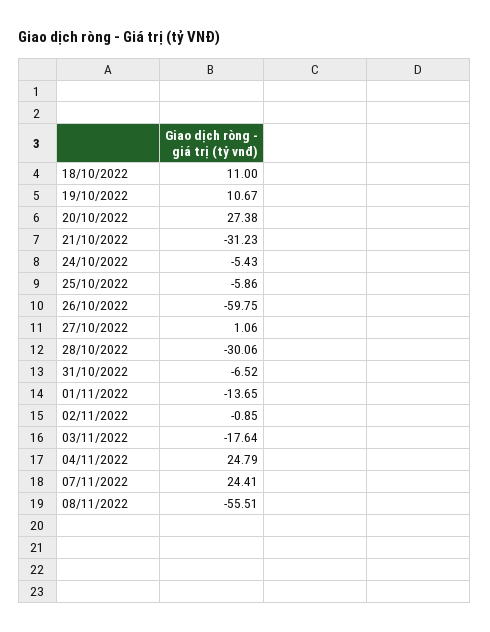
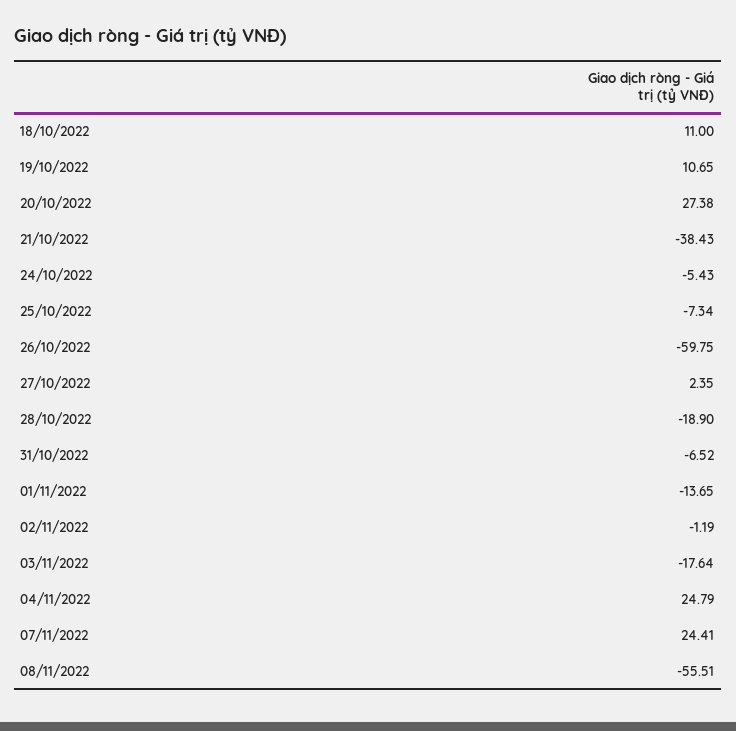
19/10/2022: 10.67 -> 10.65
21/10/2022: -31.23 -> -38.43
25/10/2022: -5.86 -> -7.34
27/10/2022: 1.06 -> 2.35
28/10/2022: -30.06 -> -18.9
02/11/2022: -0.85 -> -1.19

